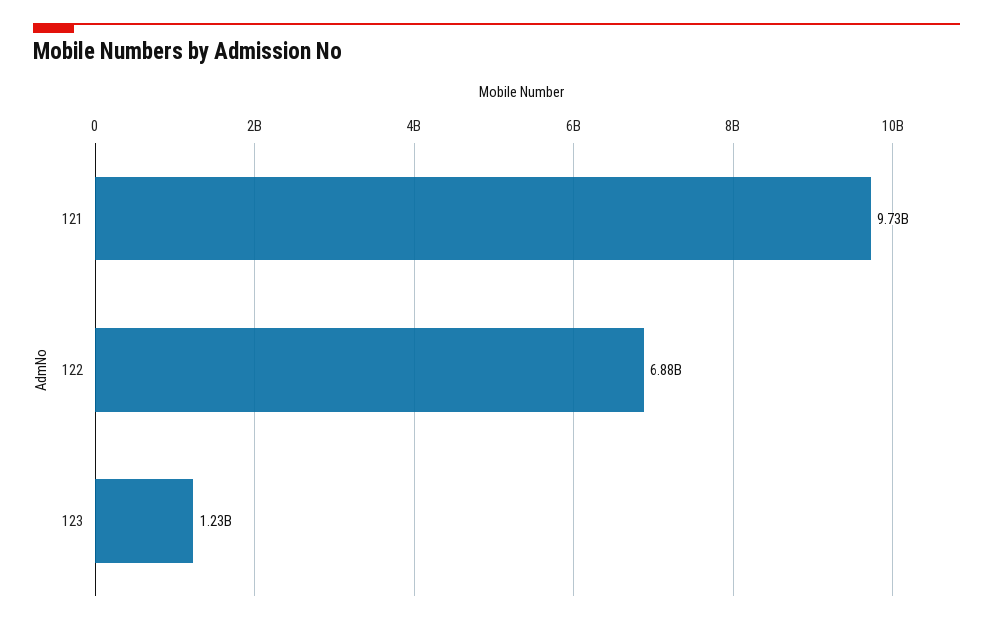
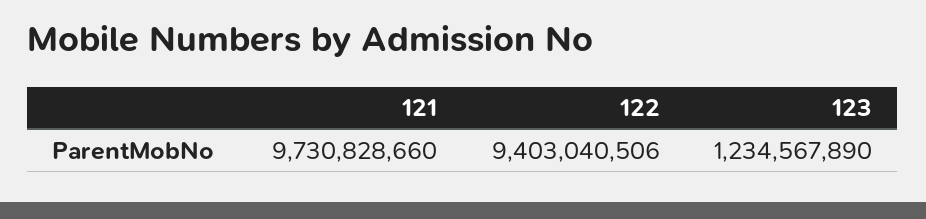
122: 6880000000 -> 9403040506

